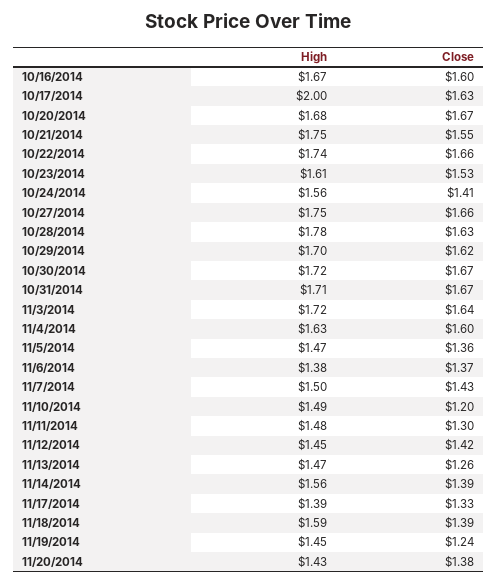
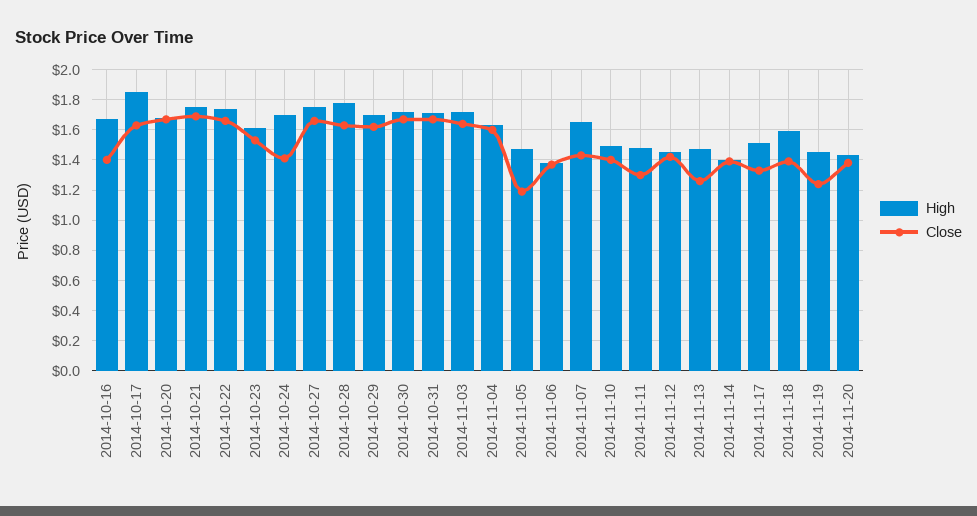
Close, 10/16/2014: 1.6 -> 1.4
High, 10/17/2014: 2 -> 1.85
Close, 10/21/2014: 1.55 -> 1.7
High, 10/24/2014: 1.56 -> 1.7
Close, 11/5/2014: 1.36 -> 1.2
High, 11/7/2014: 1.5 -> 1.65
Close, 11/10/2014: 1.2 -> 1.4
High, 11/14/2014: 1.56 -> 1.4
High, 11/17/2014: 1.39 -> 1.5

